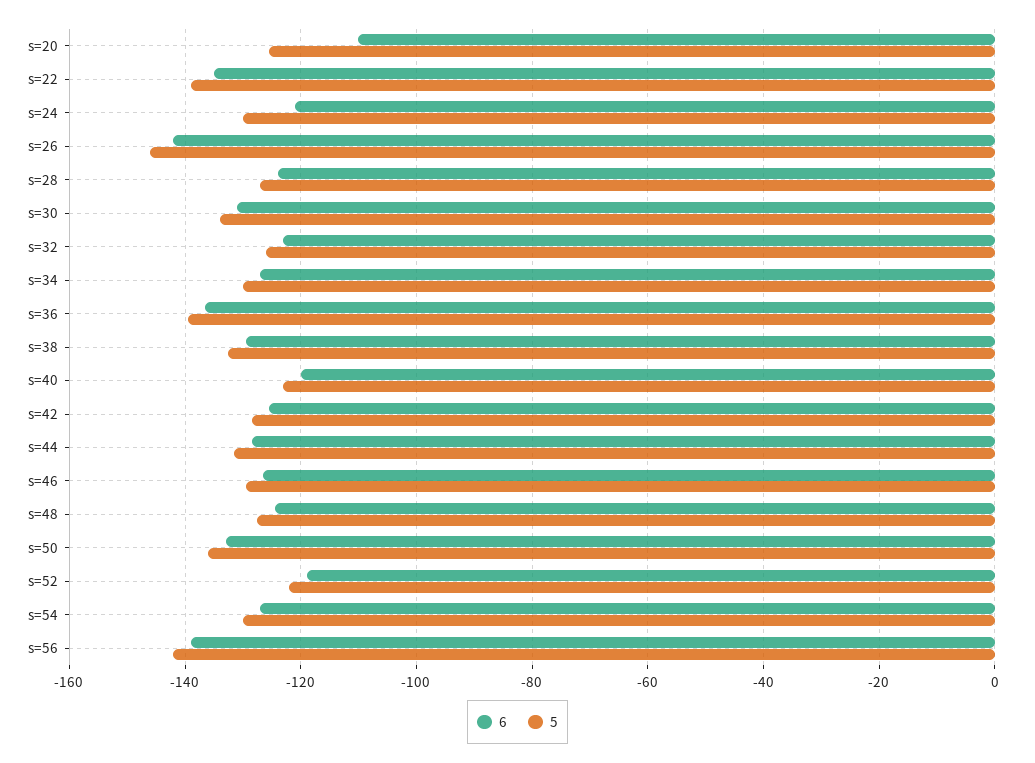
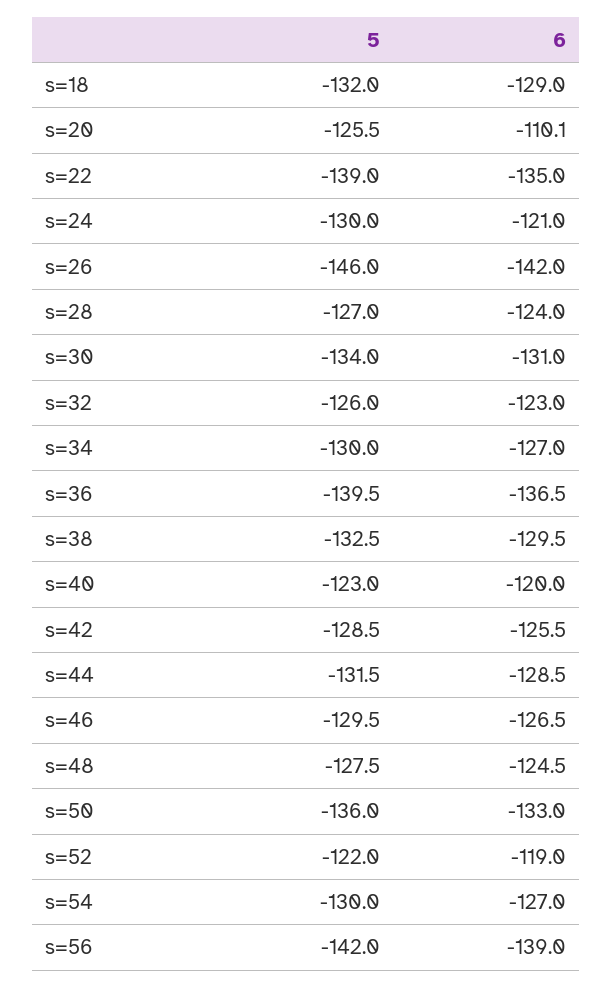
5, s=18: none -> -132
6, s=18: none -> -129

